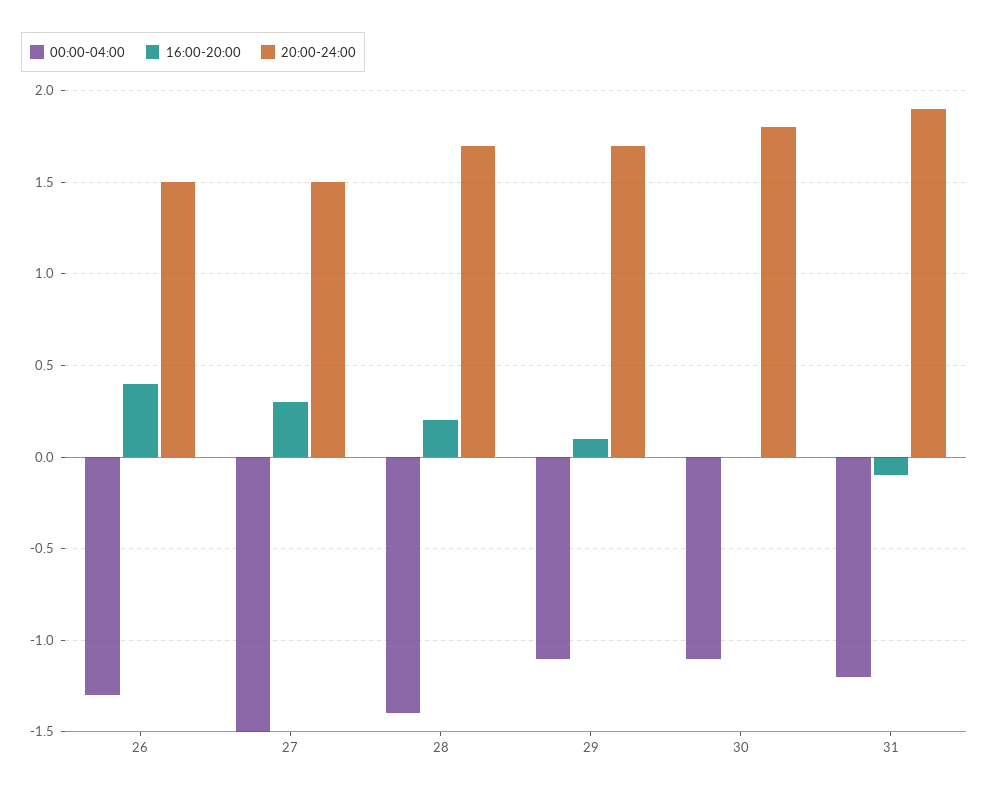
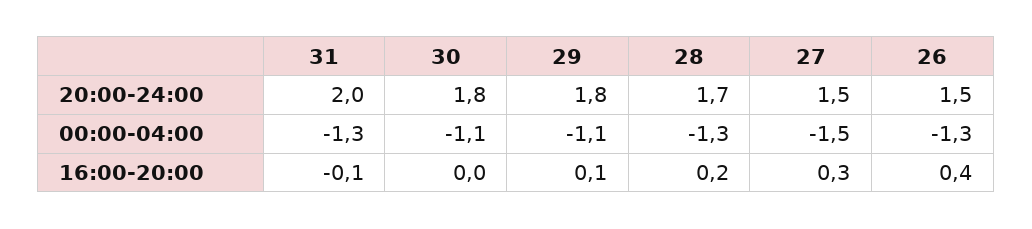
00:00-04:00, 28: -1.4 -> -1.3
20:00-24:00, 29: 1.7 -> 1.8
00:00-04:00, 31: -1.2 -> -1.3
20:00-24:00, 31: 1.9 -> 2

